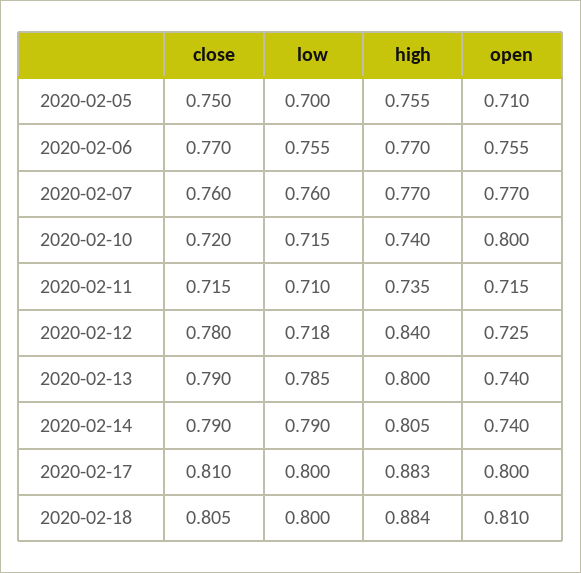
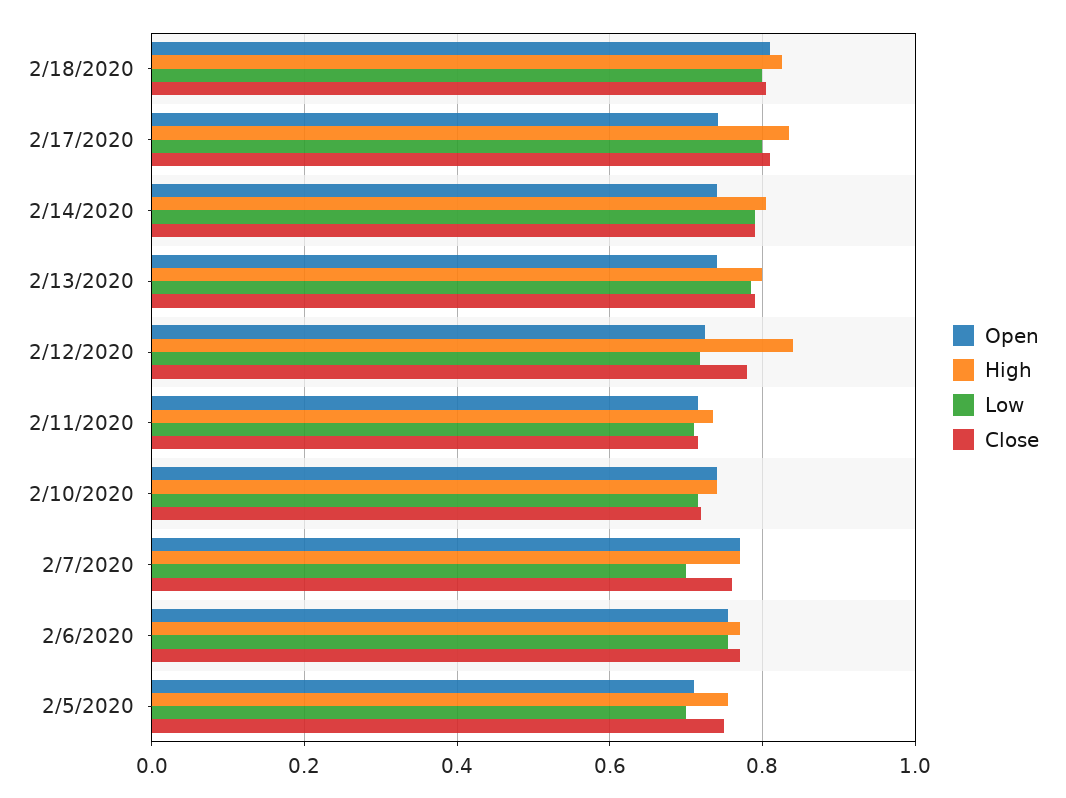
low, 2020-02-07: 0.76 -> 0.7
open, 2020-02-10: 0.8 -> 0.74
high, 2020-02-17: 0.883 -> 0.84
open, 2020-02-17: 0.8 -> 0.74
high, 2020-02-18: 0.884 -> 0.82

